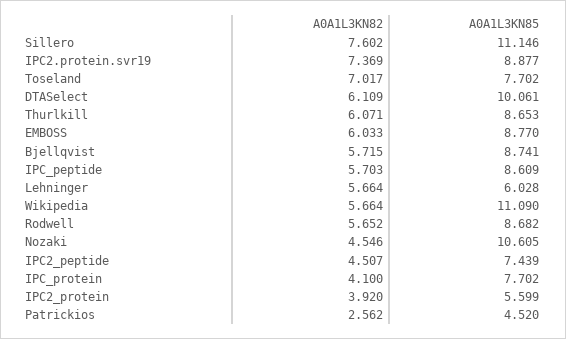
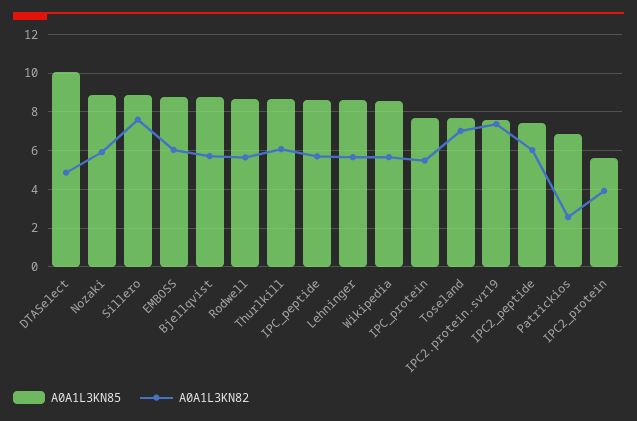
A0A1L3KN85, Sillero: 11.146 -> 9
A0A1L3KN85, IPC2.protein.svr19: 8.877 -> 7.5
A0A1L3KN82, DTASelect: 6.109 -> 5
A0A1L3KN85, Lehninger: 6.028 -> 8.5
A0A1L3KN85, Wikipedia: 11.09 -> 8.5
A0A1L3KN82, Nozaki: 4.546 -> 6
A0A1L3KN85, Nozaki: 10.605 -> 9
A0A1L3KN82, IPC2_peptide: 4.507 -> 6
A0A1L3KN82, IPC_protein: 4.1 -> 5.5
A0A1L3KN85, Patrickios: 4.52 -> 7

